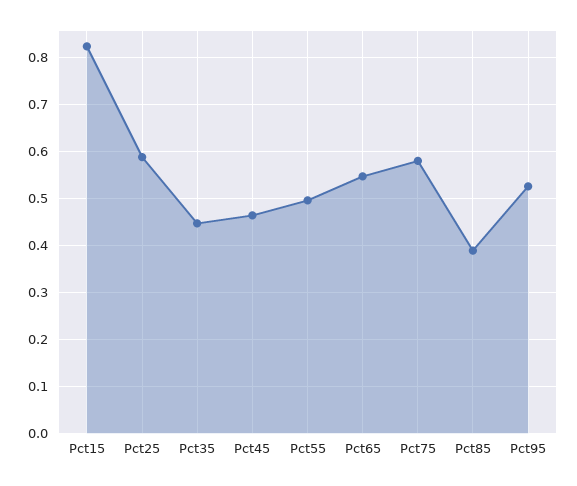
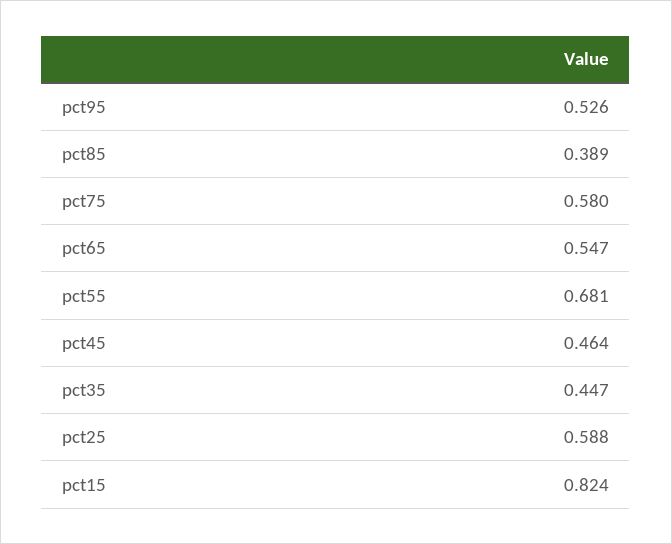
Pct55: 0.5 -> 0.681

